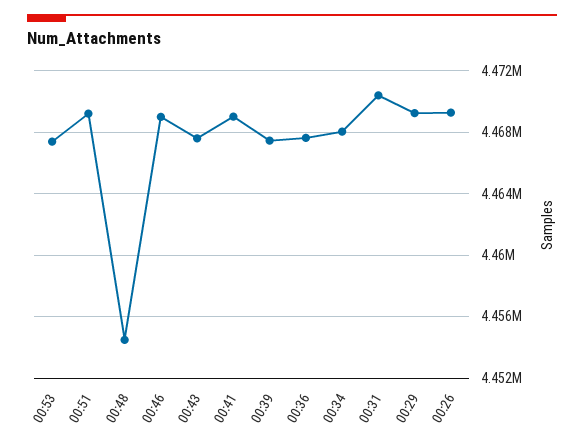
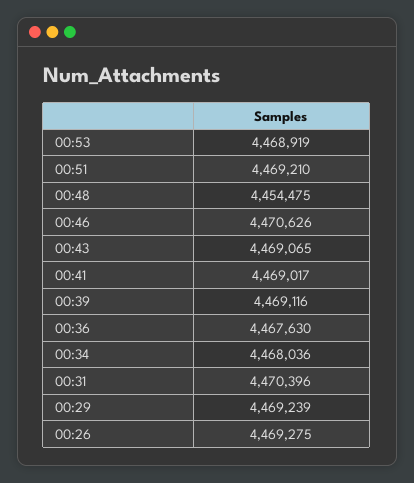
00:53: 4467500 -> 4468919
00:46: 4469000 -> 4470626
00:43: 4467500 -> 4469065
00:39: 4467500 -> 4469116

